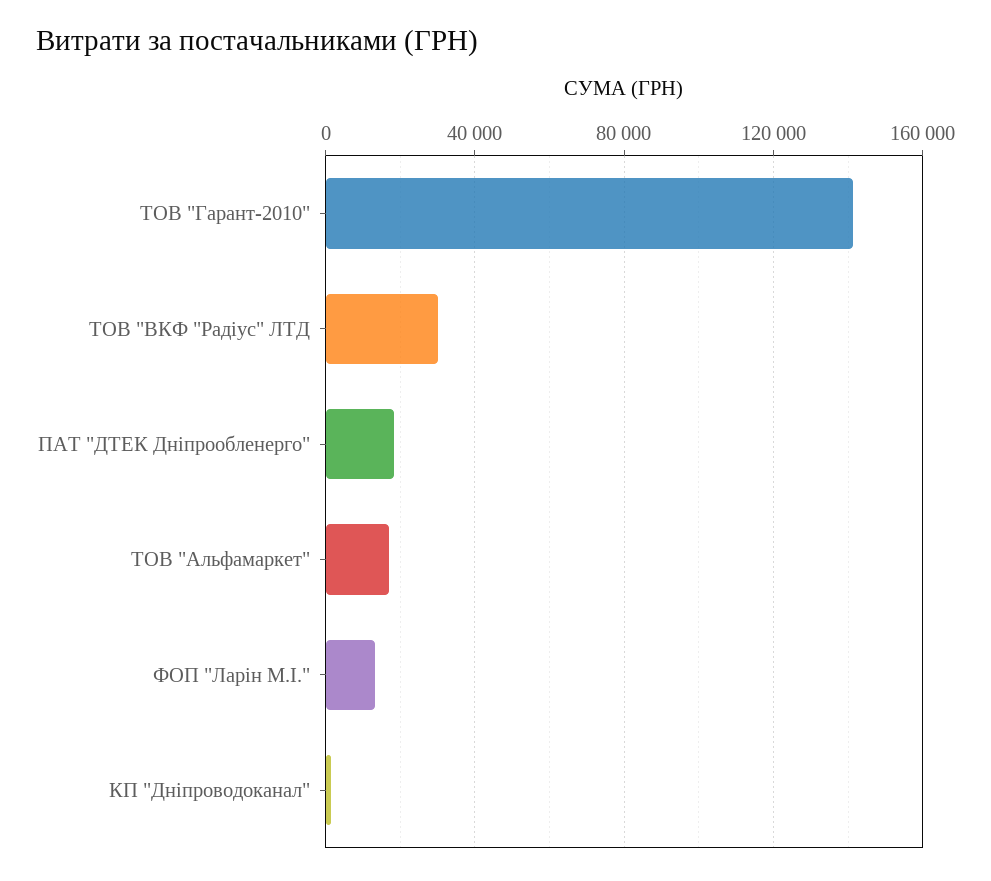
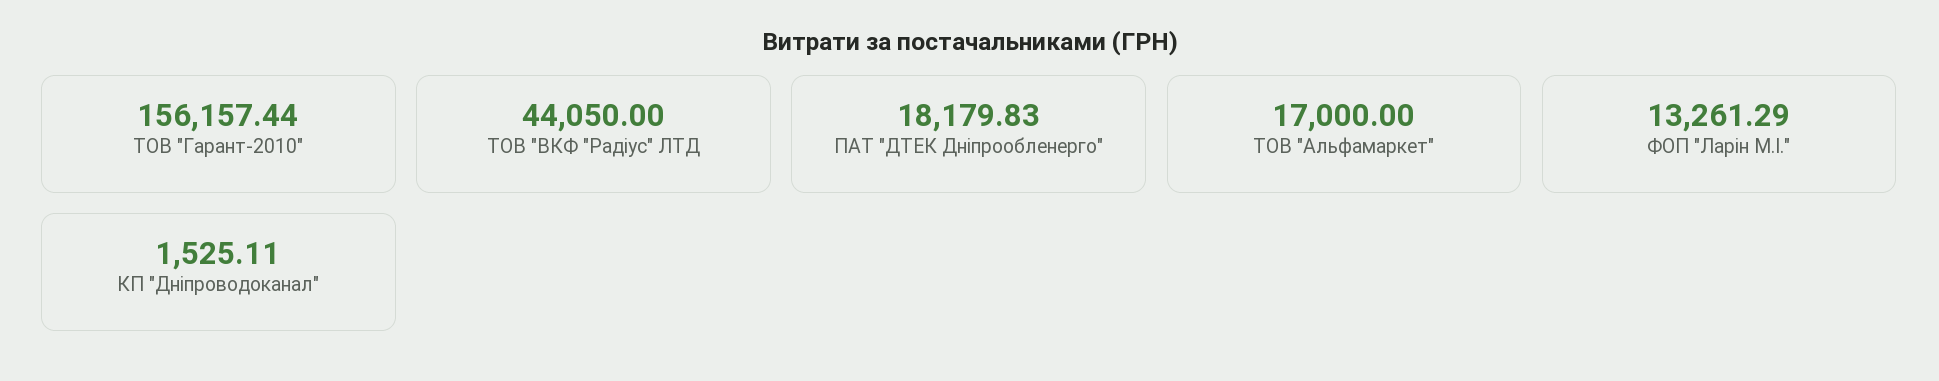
ТОВ "Гарант-2010": 140000 -> 156157.44
ТОВ "ВКФ "Радіус" ЛТД: 30000 -> 44050

